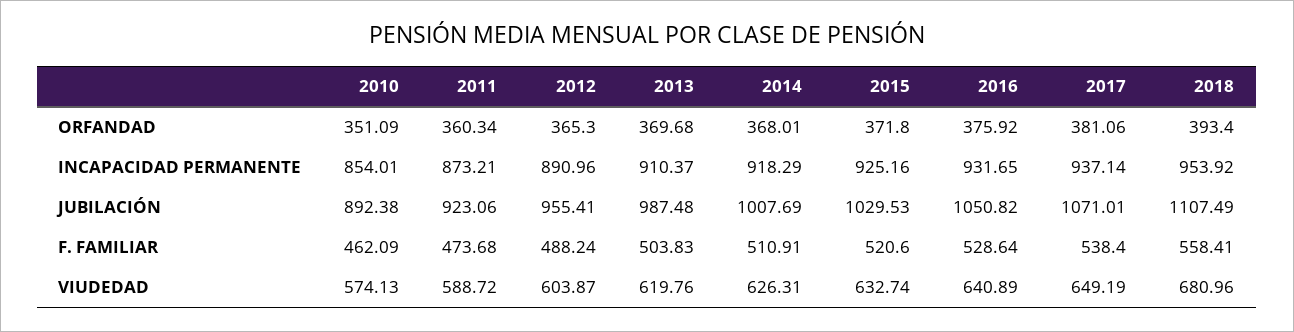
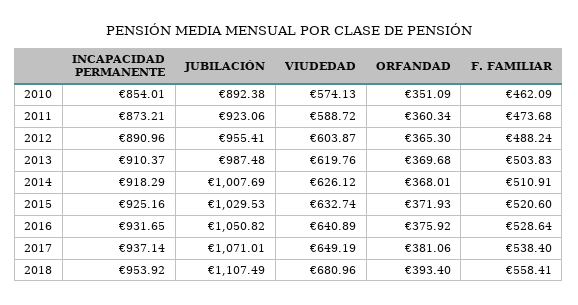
2015, ORFANDAD: 371.8 -> 371.93
2014, VIUDEDAD: 626.31 -> 626.12

